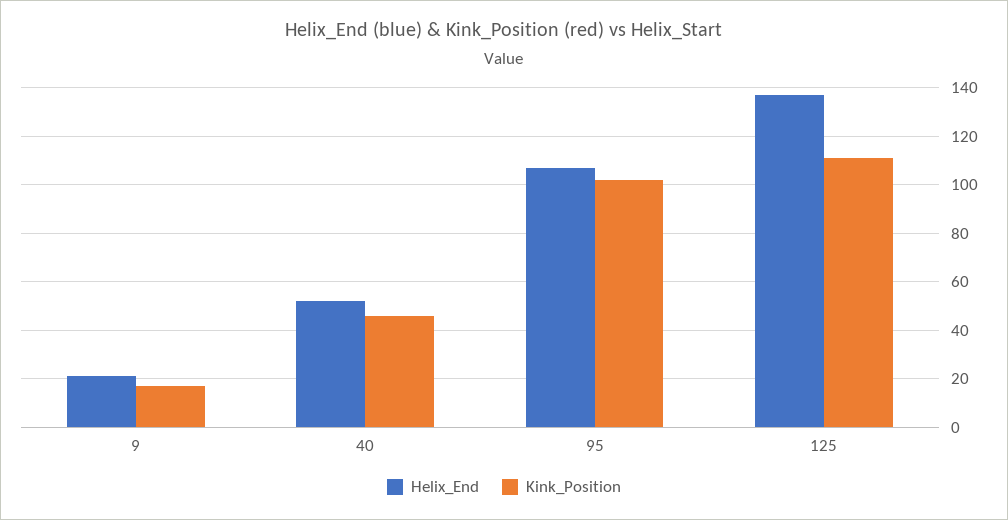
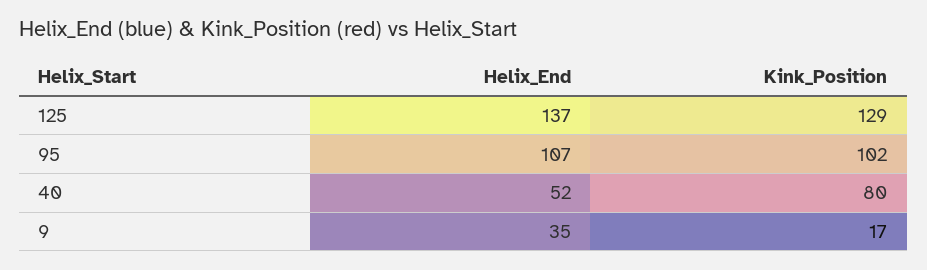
Helix_End, 9: 20 -> 35
Kink_Position, 40: 45 -> 80
Kink_Position, 125: 110 -> 129

